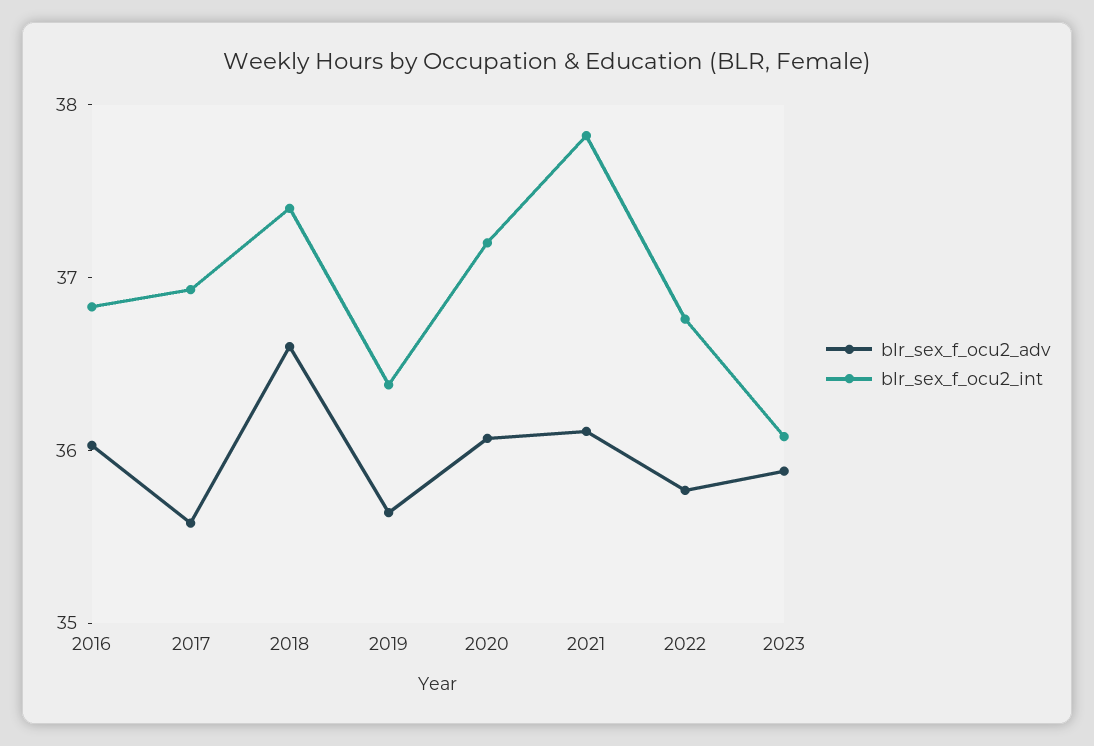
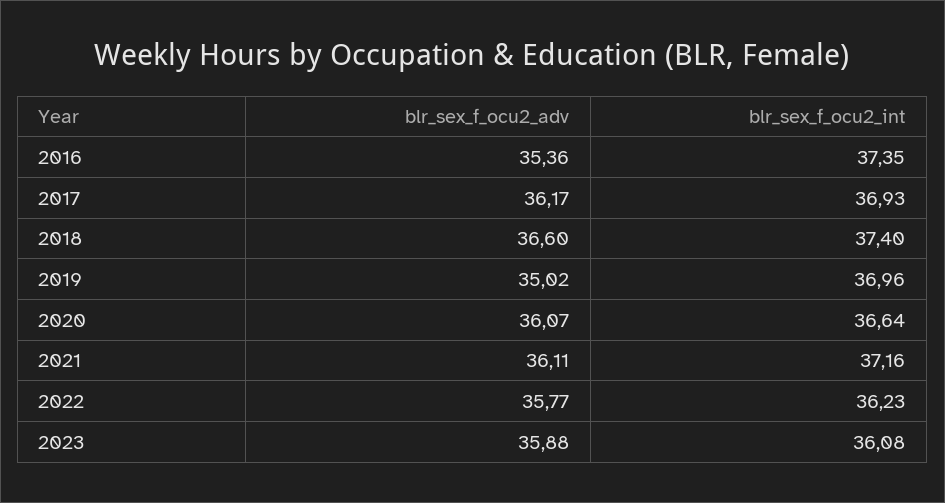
blr_sex_f_ocu2_adv, 2016: 36 -> 35.36
blr_sex_f_ocu2_int, 2016: 36.8 -> 37.35
blr_sex_f_ocu2_adv, 2017: 35.6 -> 36.17
blr_sex_f_ocu2_adv, 2019: 35.6 -> 35.02
blr_sex_f_ocu2_int, 2019: 36.4 -> 36.96
blr_sex_f_ocu2_int, 2020: 37.2 -> 36.64
blr_sex_f_ocu2_int, 2021: 37.8 -> 37.16
blr_sex_f_ocu2_int, 2022: 36.8 -> 36.23

